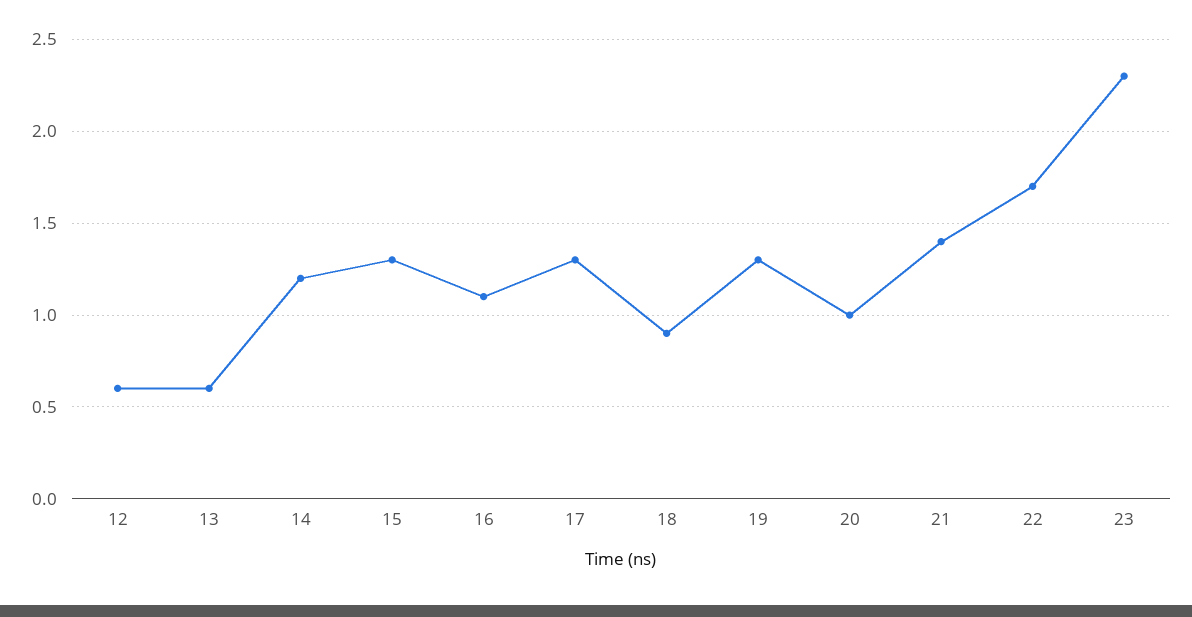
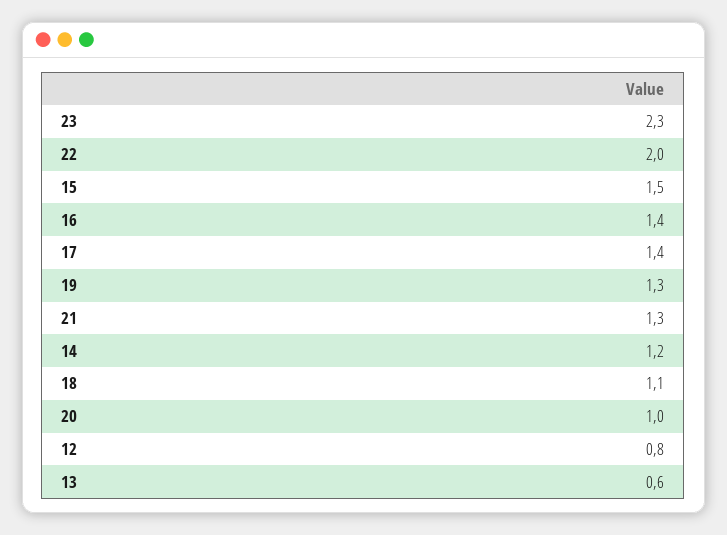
12: 0.6 -> 0.8
15: 1.3 -> 1.5
16: 1.1 -> 1.4
17: 1.3 -> 1.4
18: 0.9 -> 1.1
21: 1.4 -> 1.3
22: 1.7 -> 2

